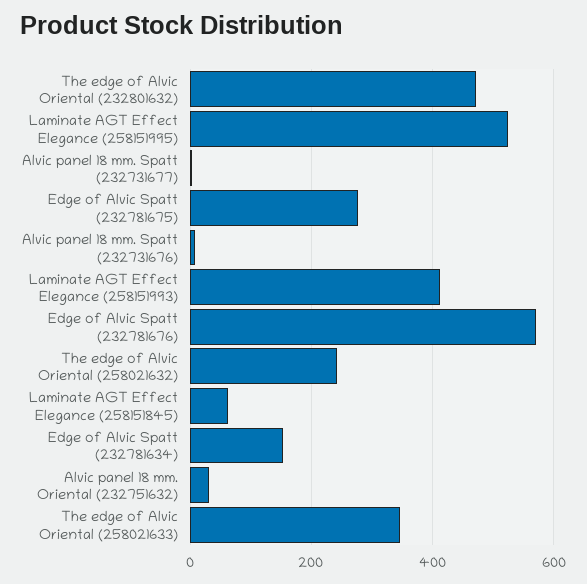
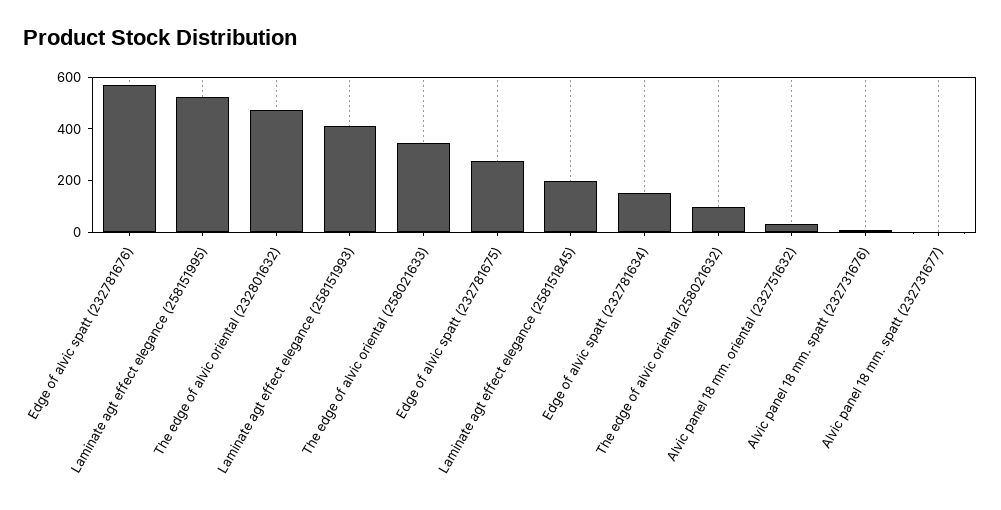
The edge of Alvic Oriental (258021632): 240 -> 100
Laminate AGT Effect Elegance (258151845): 60 -> 200

